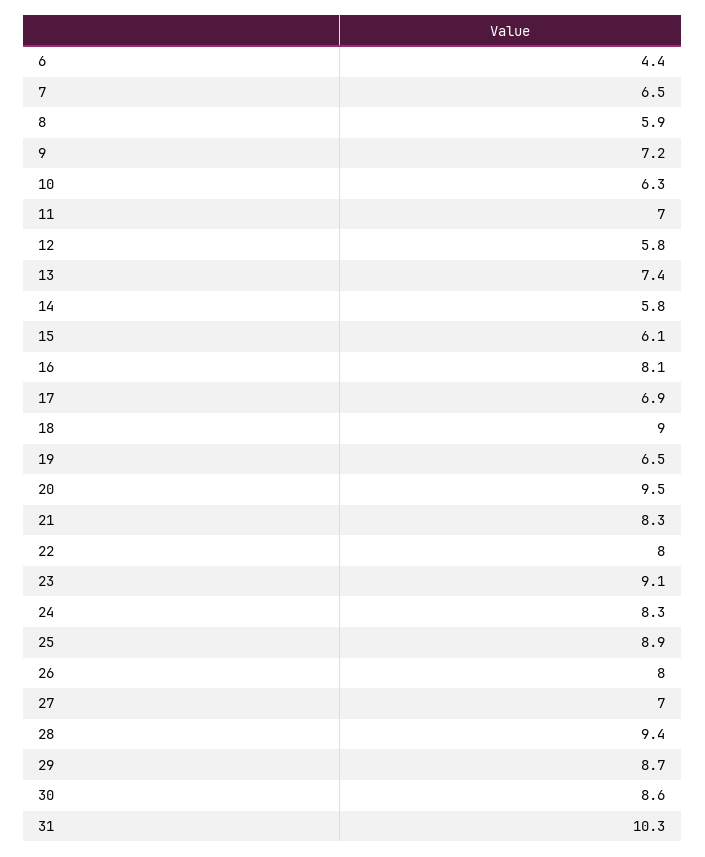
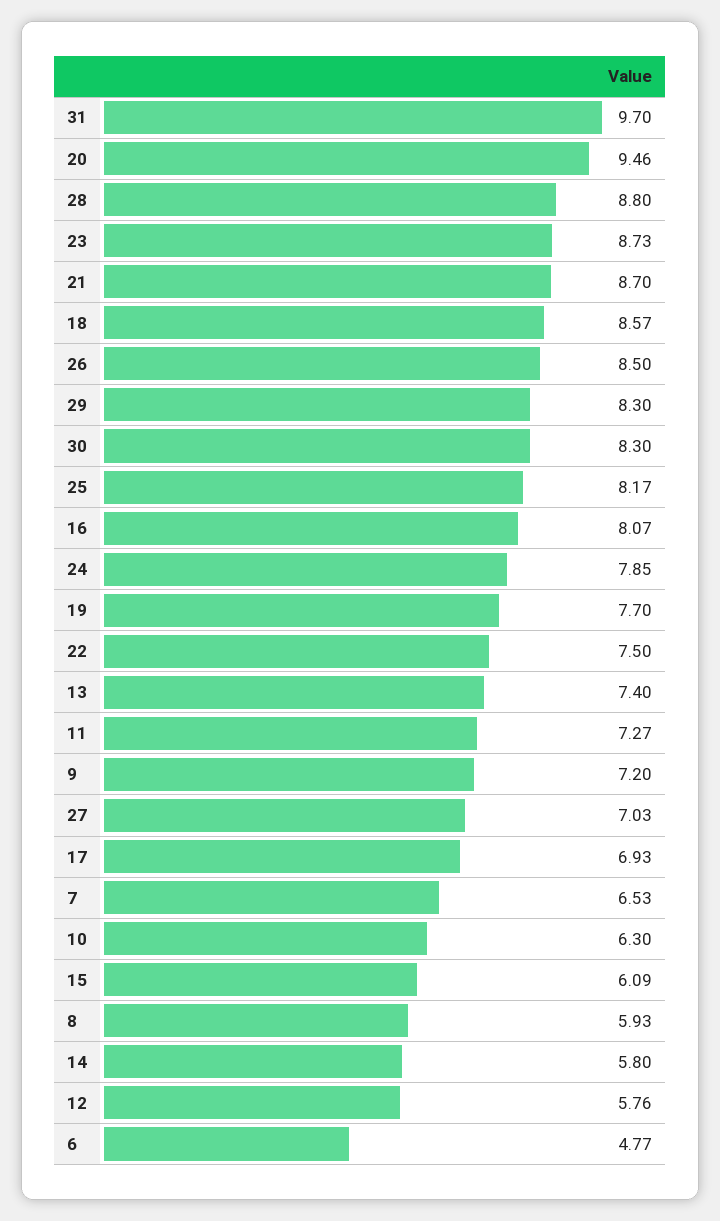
6: 4.4 -> 4.77
11: 7 -> 7.27
18: 9 -> 8.57
19: 6.5 -> 7.7
21: 8.3 -> 8.7
22: 8 -> 7.5
23: 9.1 -> 8.73
24: 8.3 -> 7.85
25: 8.9 -> 8.17
26: 8 -> 8.5
28: 9.4 -> 8.8
29: 8.7 -> 8.3
30: 8.6 -> 8.3
31: 10.3 -> 9.7

